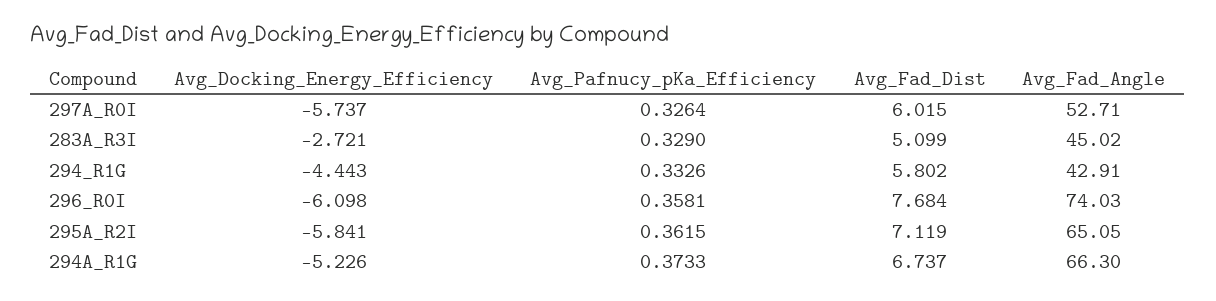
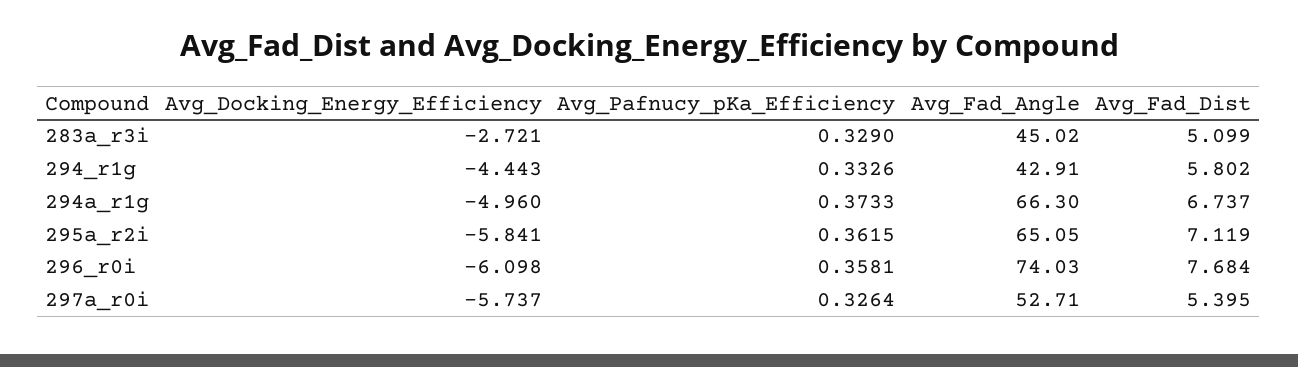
Avg_Fad_Dist, 297A_R0I: 6.015 -> 5.395
Avg_Docking_Energy_Efficiency, 294A_R1G: -5.226 -> -4.96

